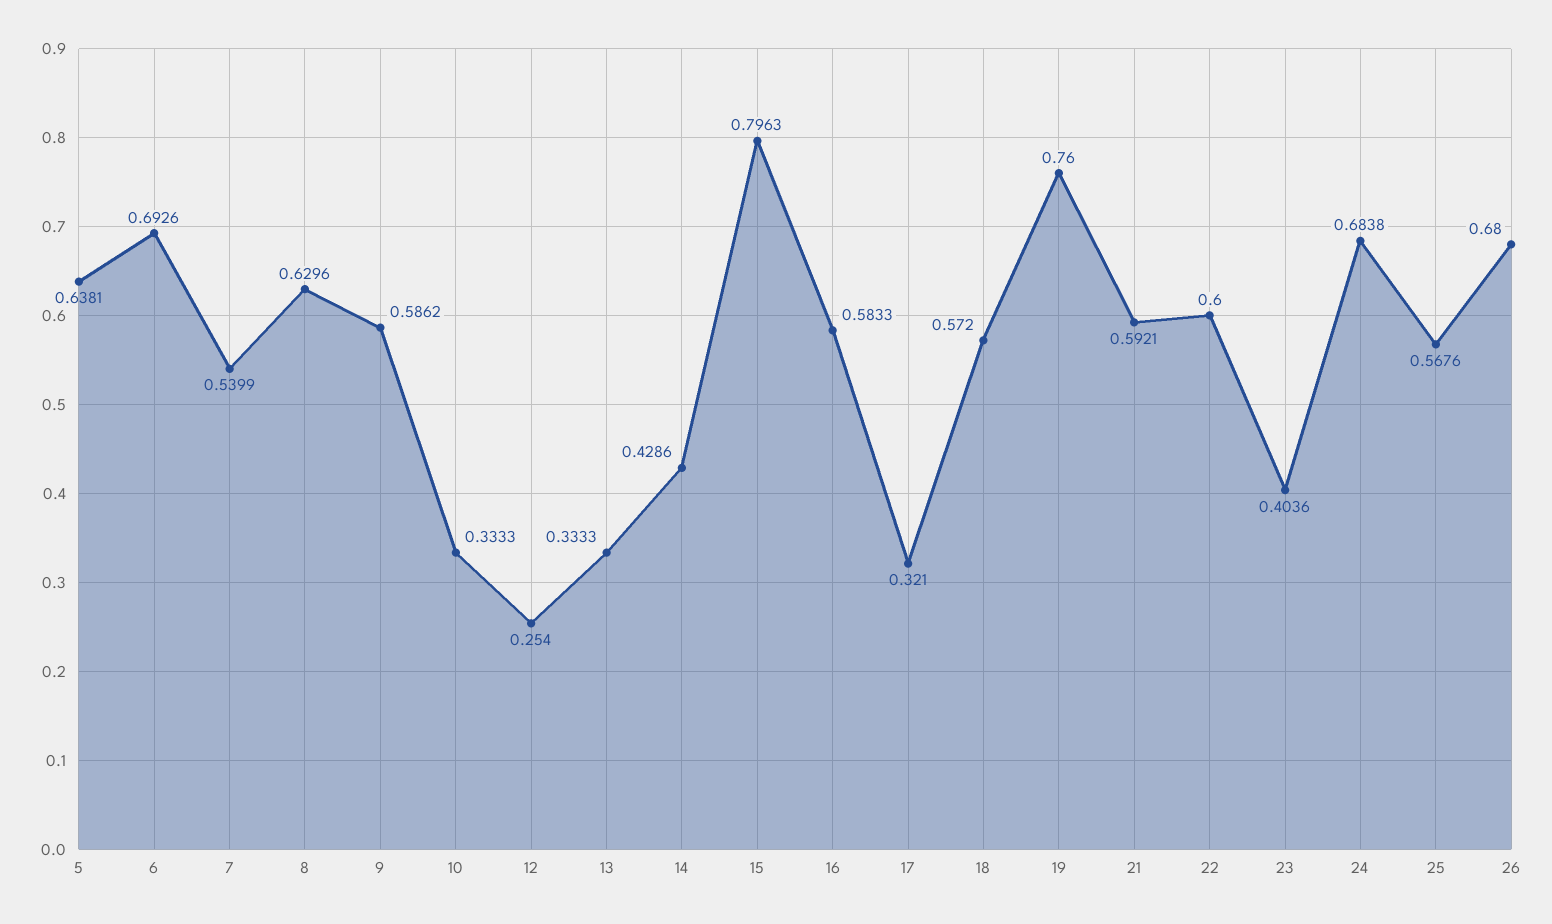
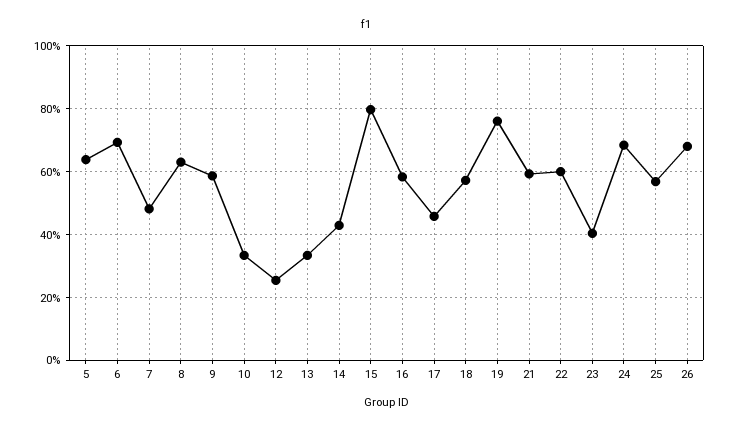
7: 0.5399 -> 0.48
17: 0.321 -> 0.46

